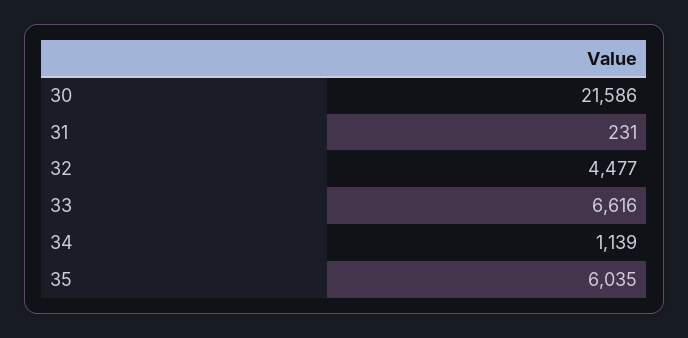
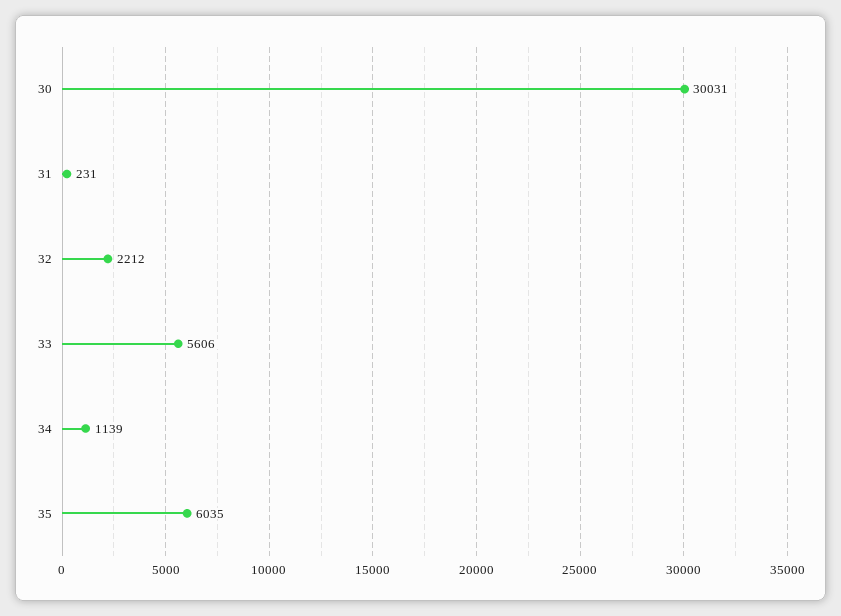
30: 21586 -> 30031
32: 4477 -> 2212
33: 6616 -> 5606

